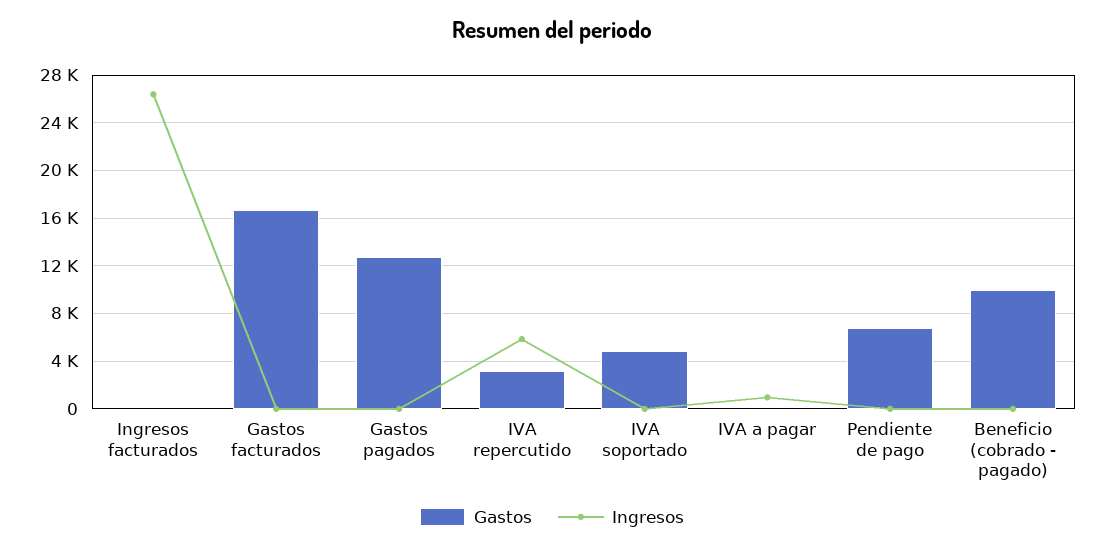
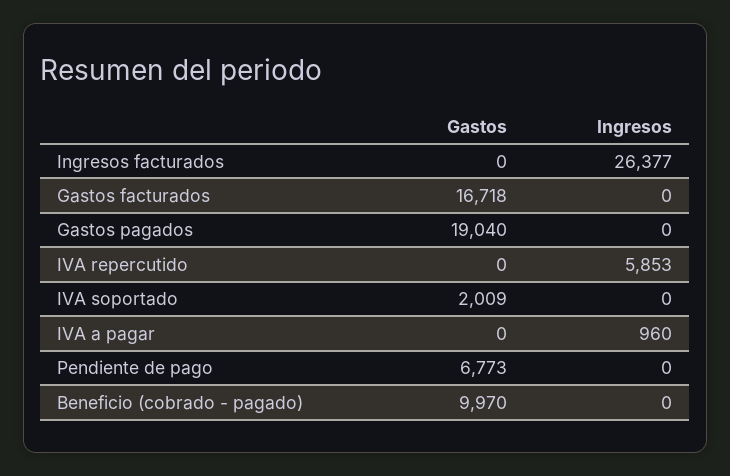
Gastos, Gastos pagados: 13000 -> 19040
Gastos, IVA repercutido: 3000 -> 0
Gastos, IVA soportado: 5000 -> 2009

